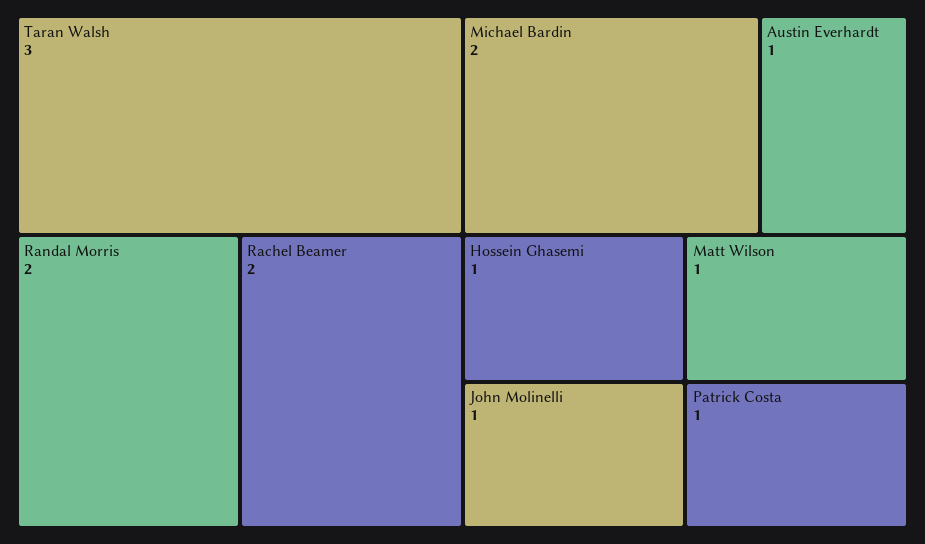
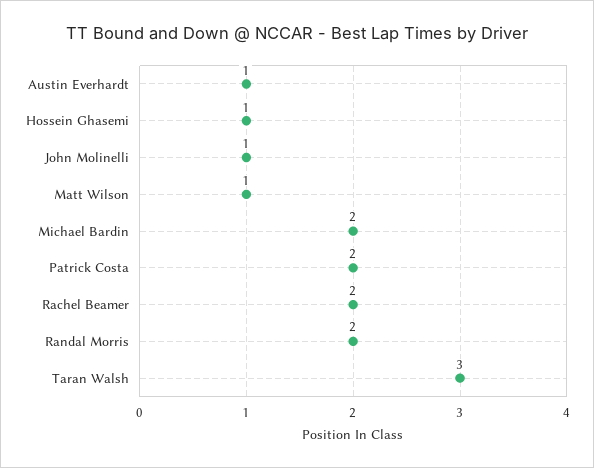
Patrick Costa: 1 -> 2

